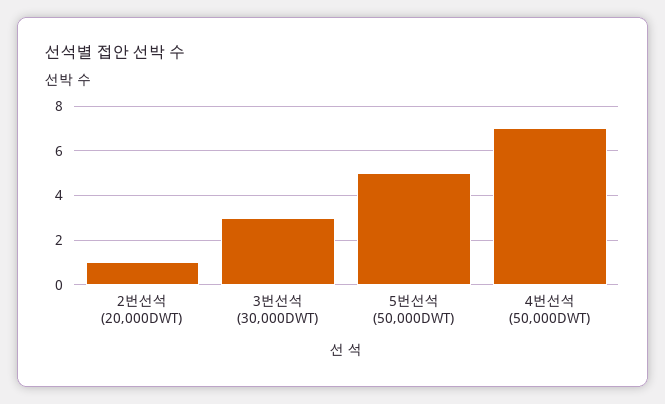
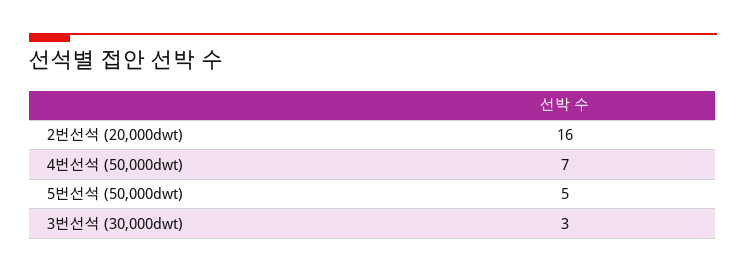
2번선석 (20,000DWT): 1 -> 16

